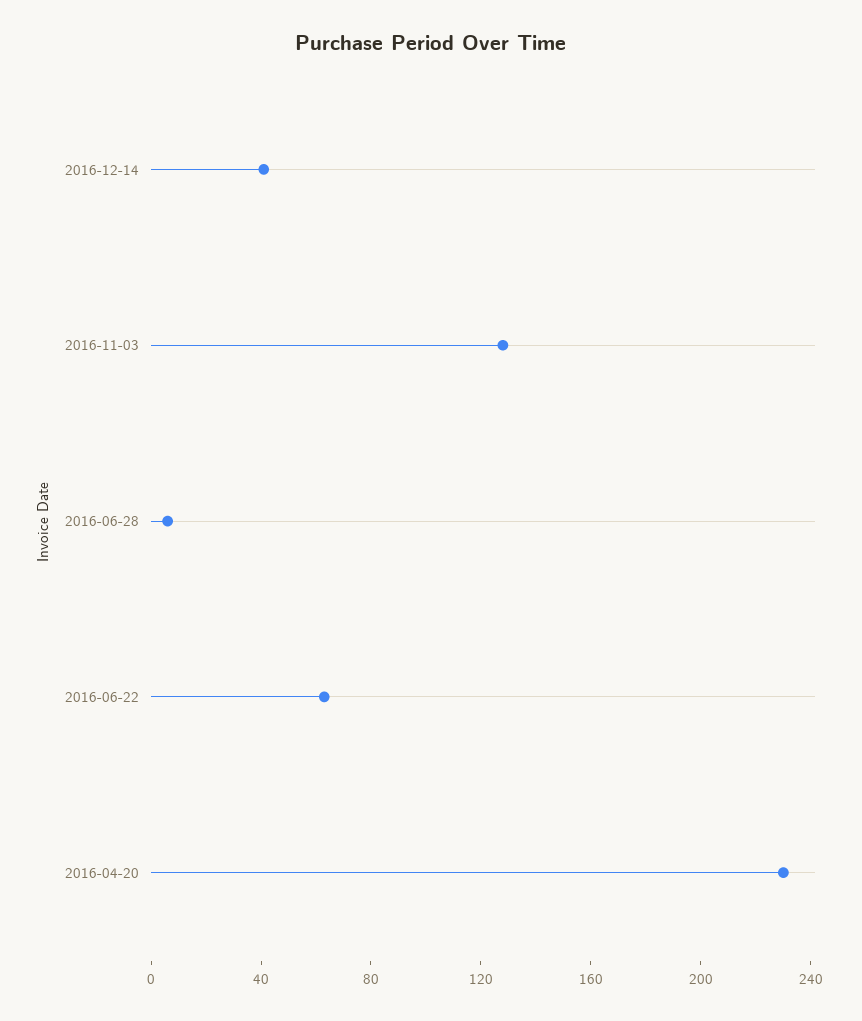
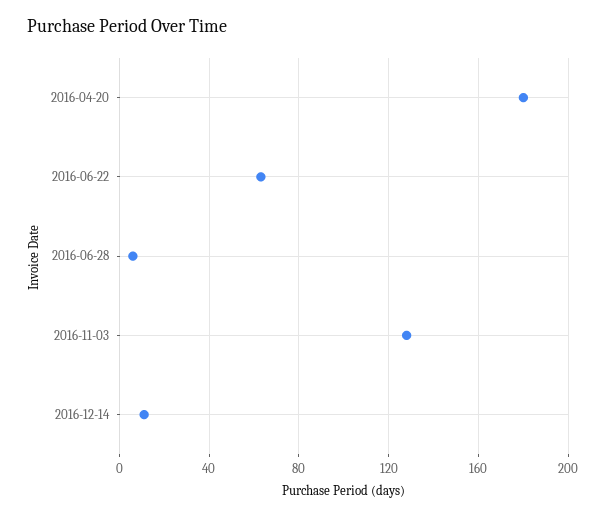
2016-12-14: 40 -> 10
2016-04-20: 230 -> 180

